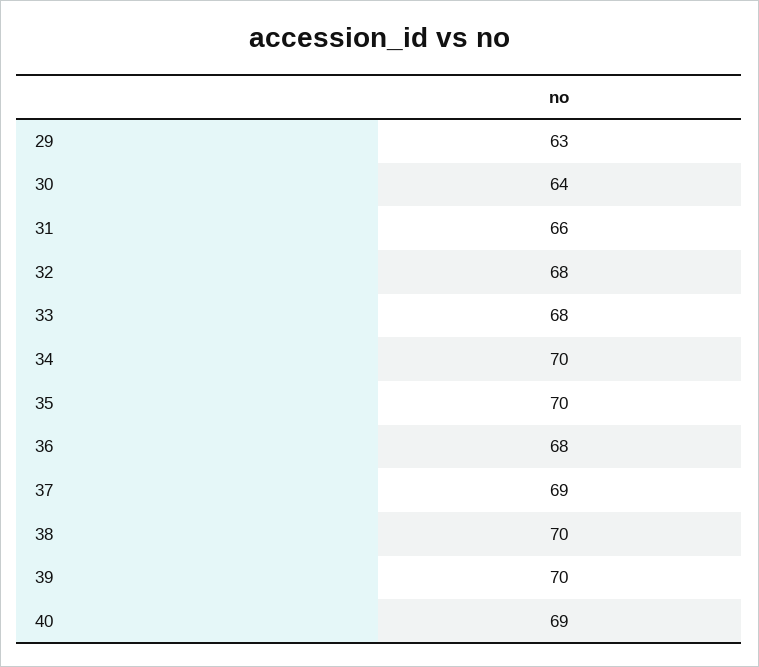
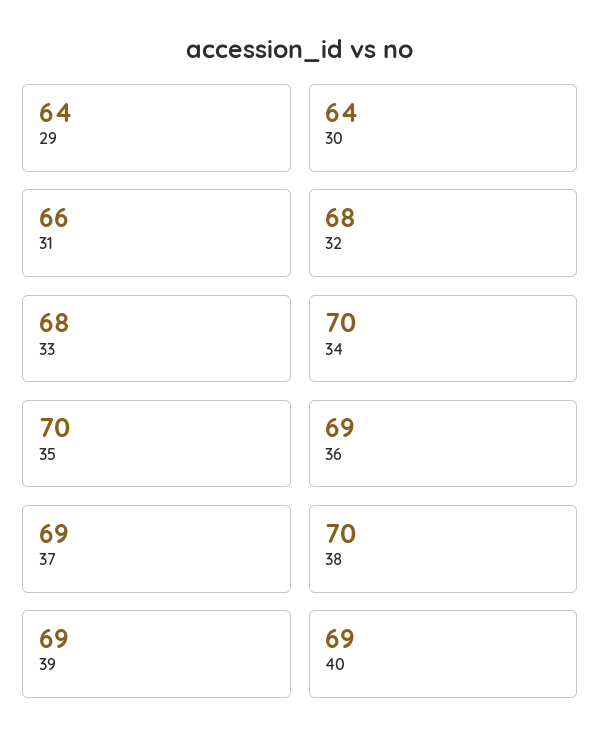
29: 63 -> 64
36: 68 -> 69
39: 70 -> 69

